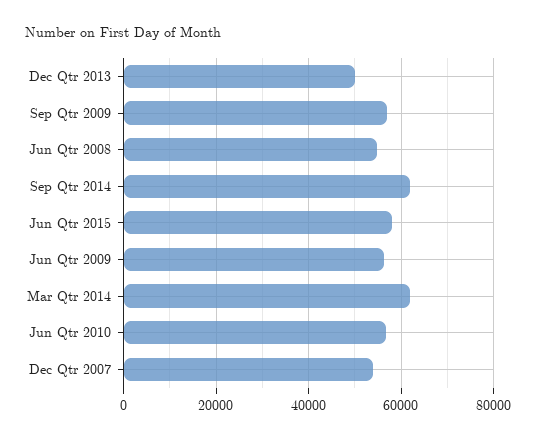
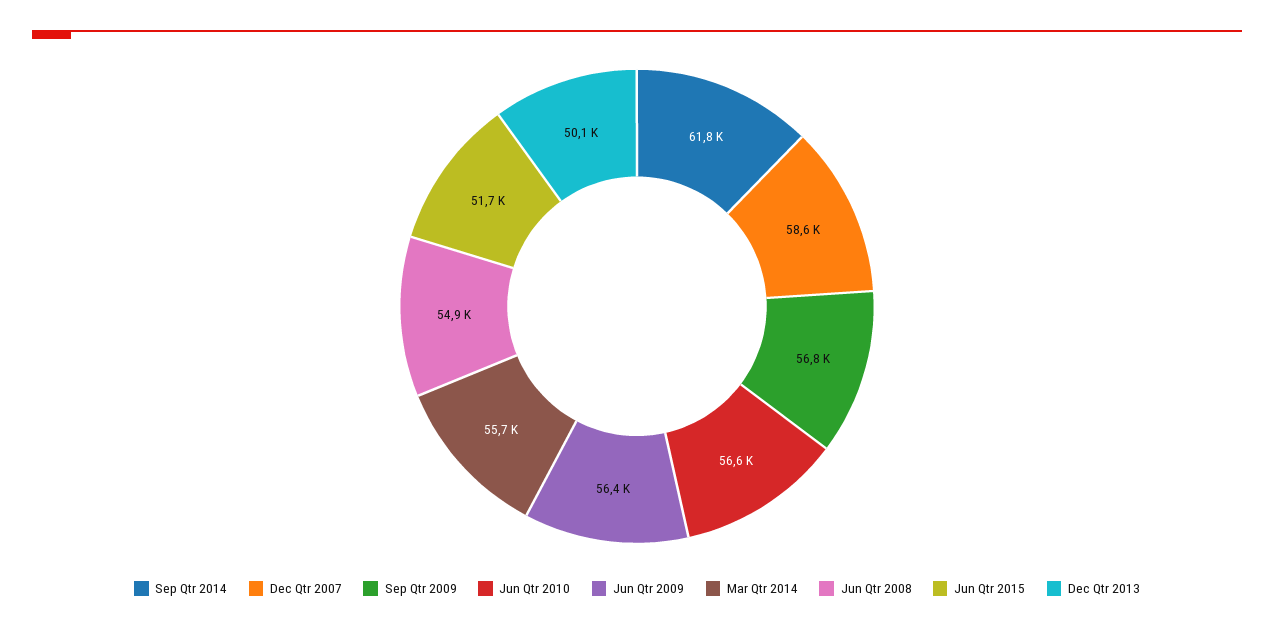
Jun Qtr 2015: 58000 -> 51700
Mar Qtr 2014: 62000 -> 55700
Dec Qtr 2007: 54000 -> 58600

